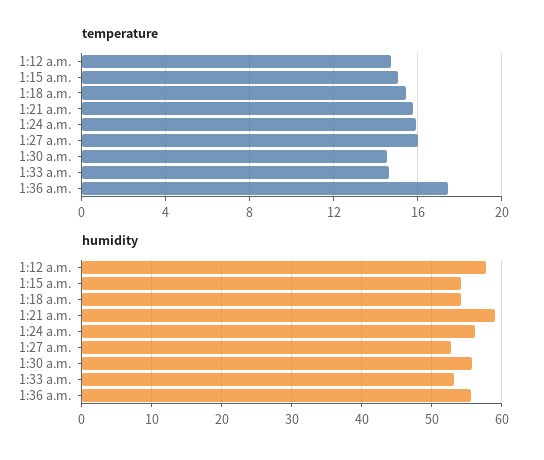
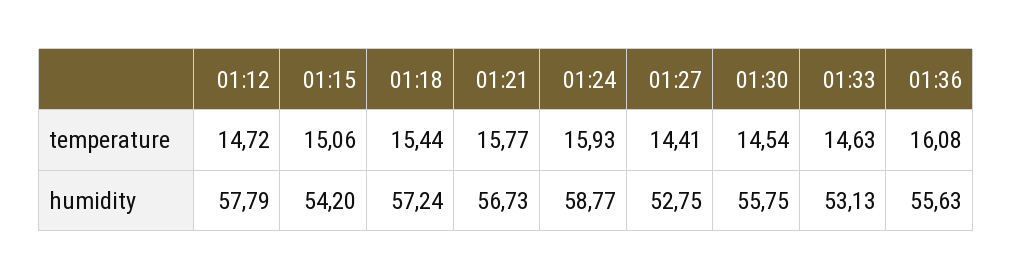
temperature, 1:27 a.m.: 16 -> 14.41
temperature, 1:36 a.m.: 17.5 -> 16.08
humidity, 1:18 a.m.: 54 -> 57.24
humidity, 1:21 a.m.: 59 -> 56.73
humidity, 1:24 a.m.: 56 -> 58.77

